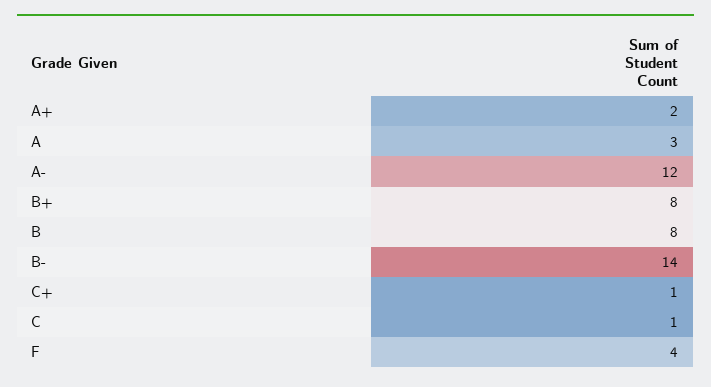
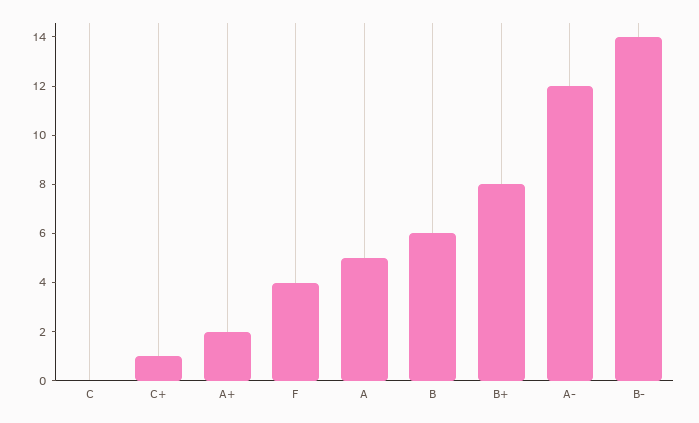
A: 3 -> 5
B: 8 -> 6
C: 1 -> 0

